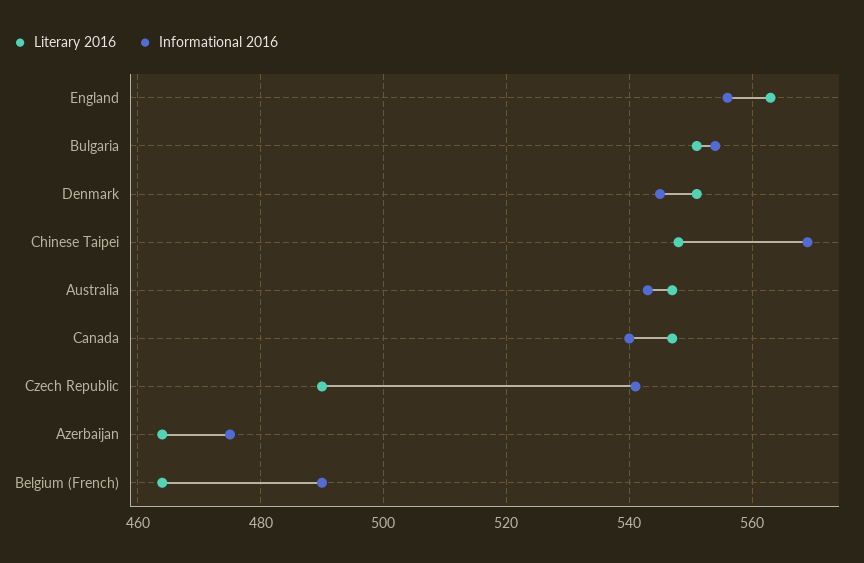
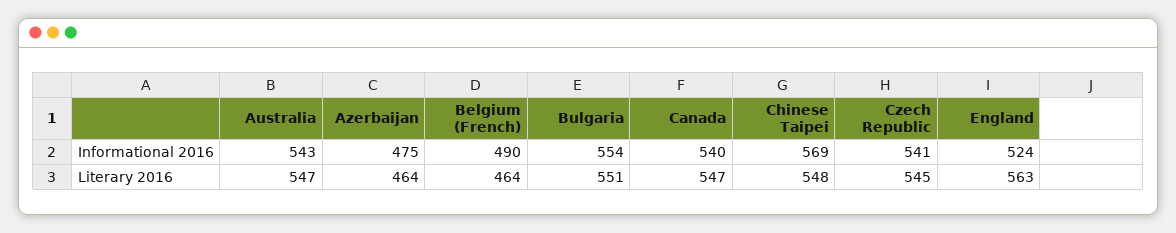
Informational 2016, England: 555 -> 524
Literary 2016, Denmark: 550 -> none
Informational 2016, Denmark: 545 -> none
Literary 2016, Czech Republic: 490 -> 545

